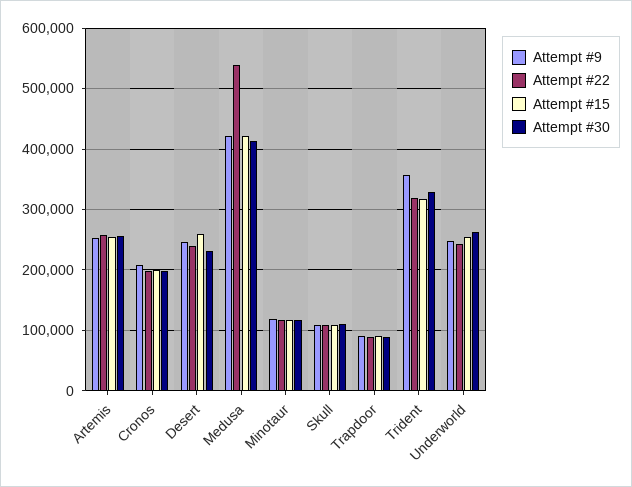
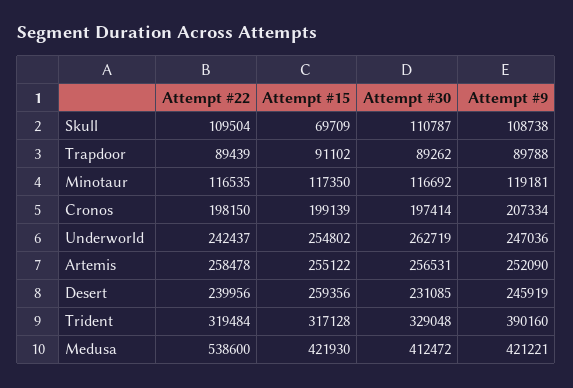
Attempt #15, Skull: 110000 -> 69709
Attempt #9, Trident: 360000 -> 390160

